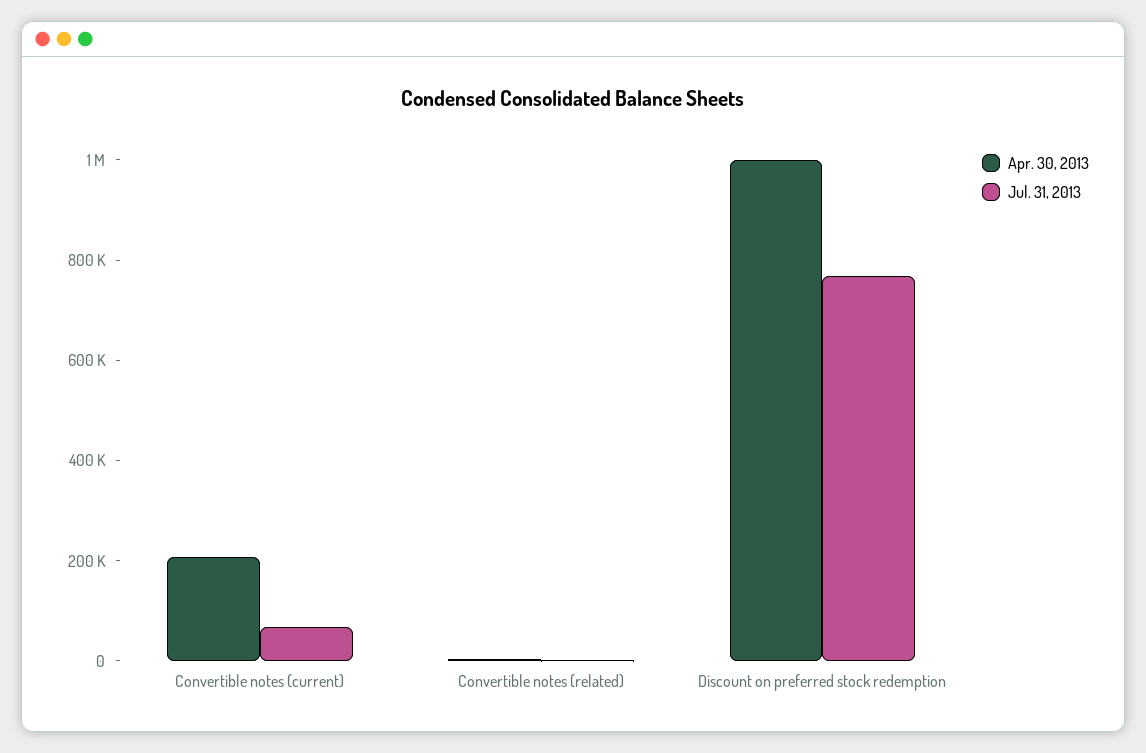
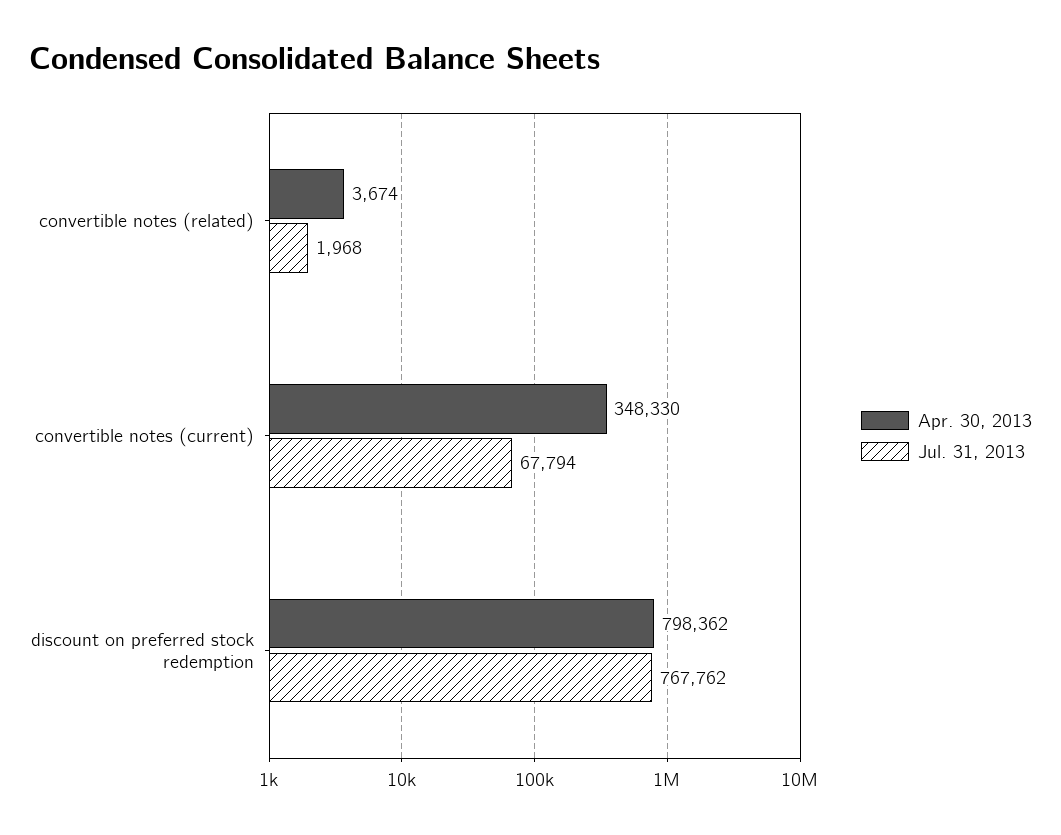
Apr. 30, 2013, Convertible notes (current): 200000 -> 348330
Apr. 30, 2013, Discount on preferred stock redemption: 1000000 -> 798362

